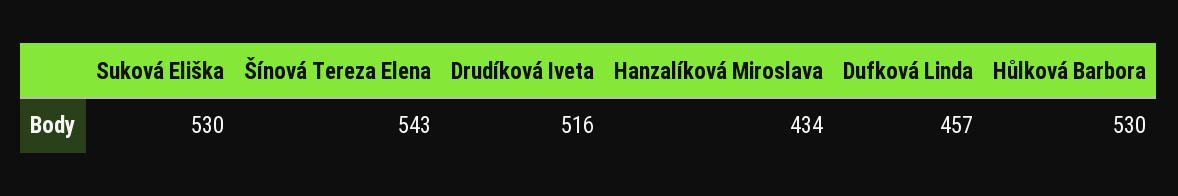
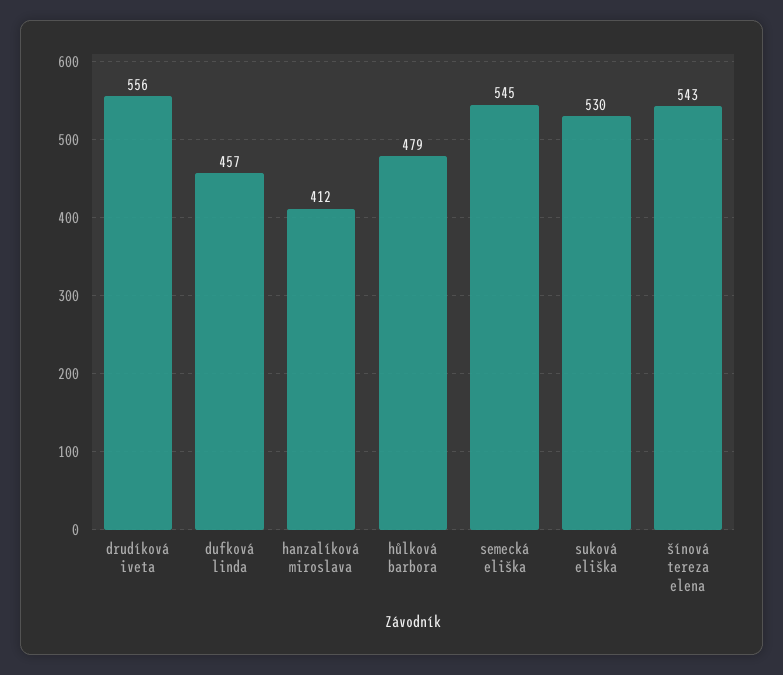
Drudíková Iveta: 516 -> 556
Hanzalíková Miroslava: 434 -> 412
Hůlková Barbora: 530 -> 479
semecká eliška: none -> 545

